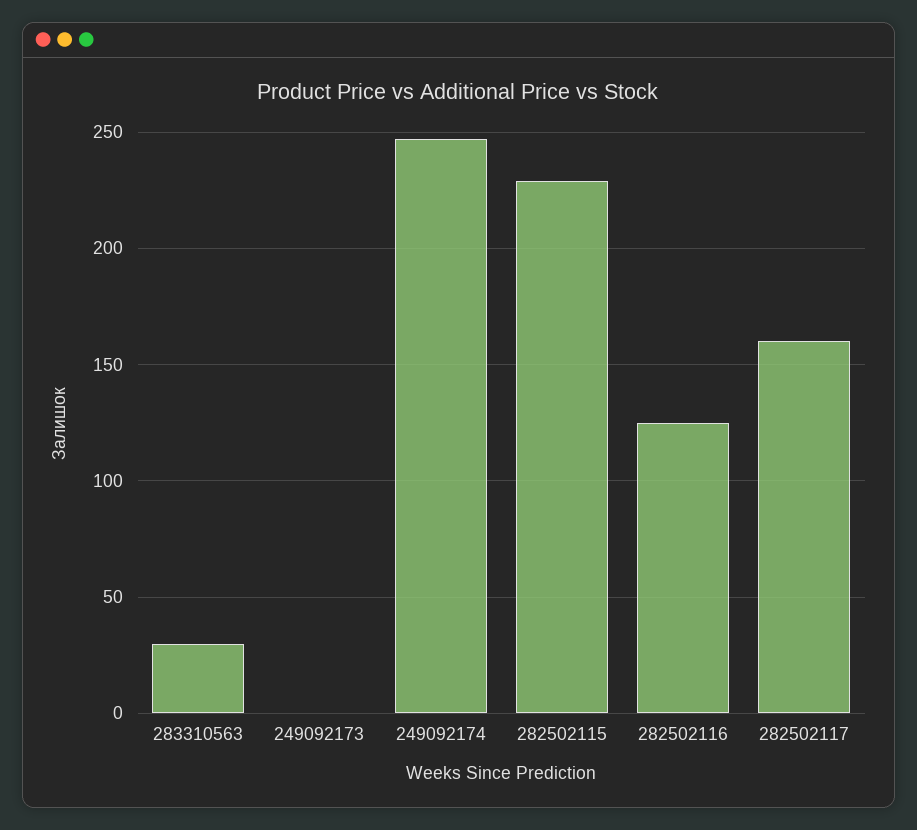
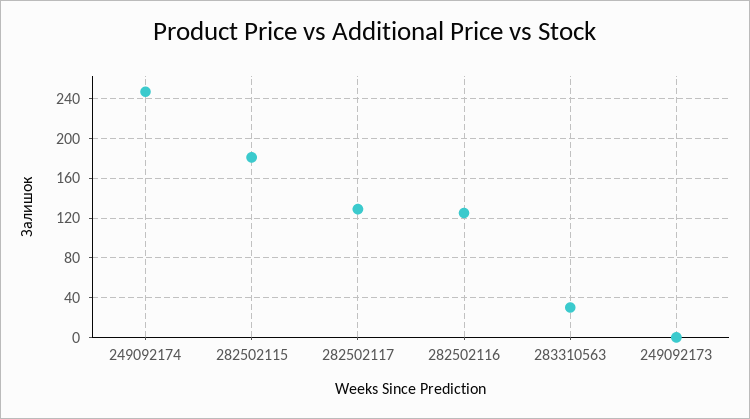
282502115: 230 -> 180
282502117: 160 -> 130

